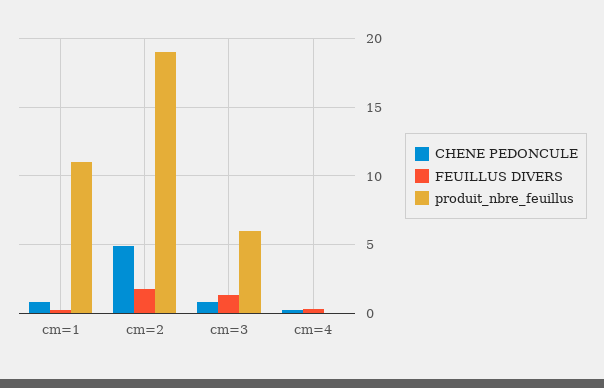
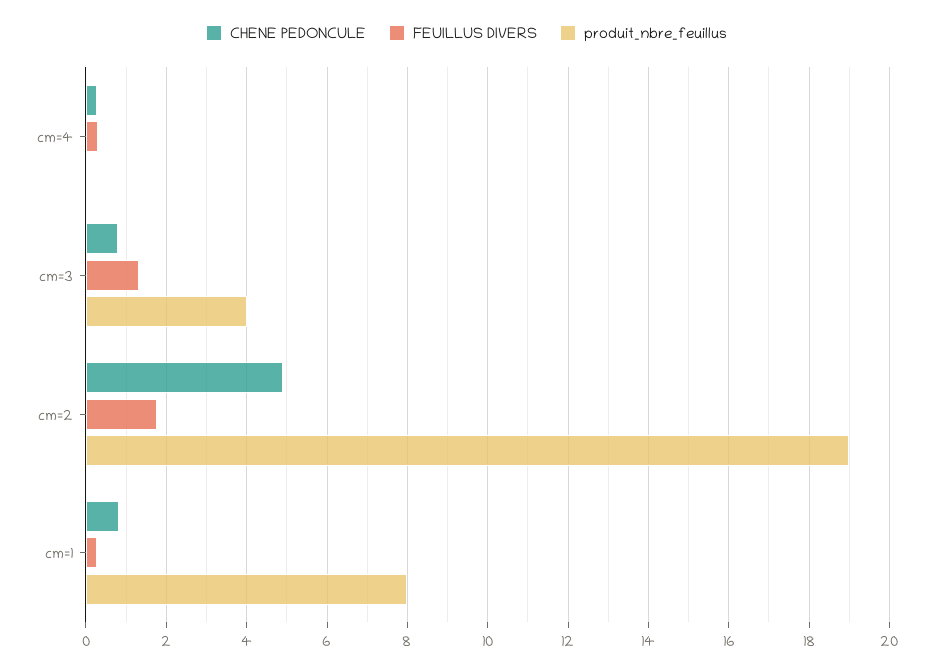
produit_nbre_feuillus, cm=1: 11 -> 8
produit_nbre_feuillus, cm=3: 6 -> 4

